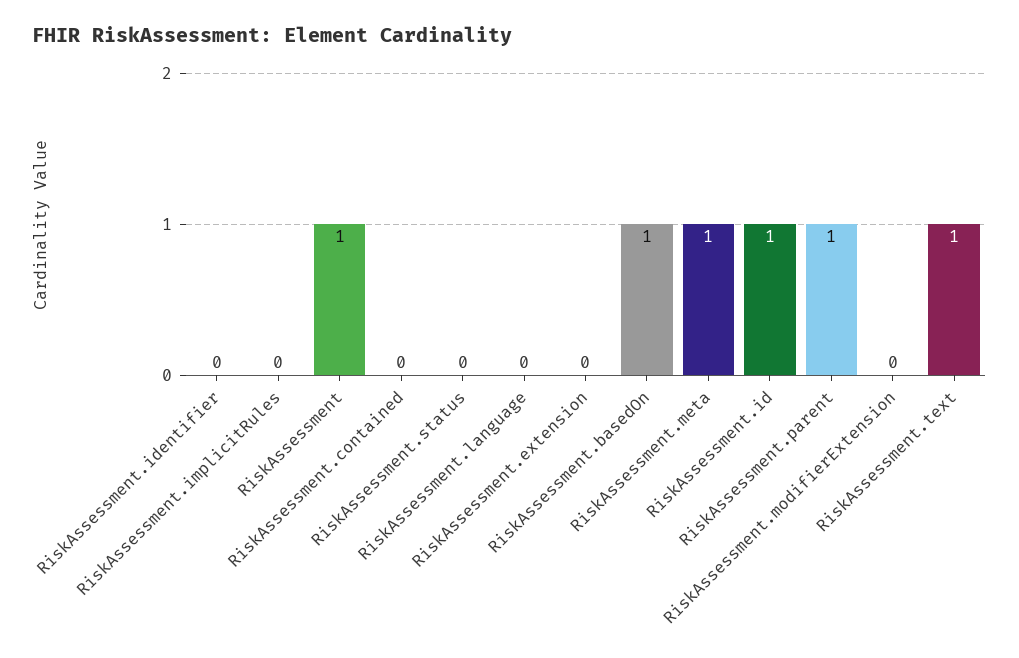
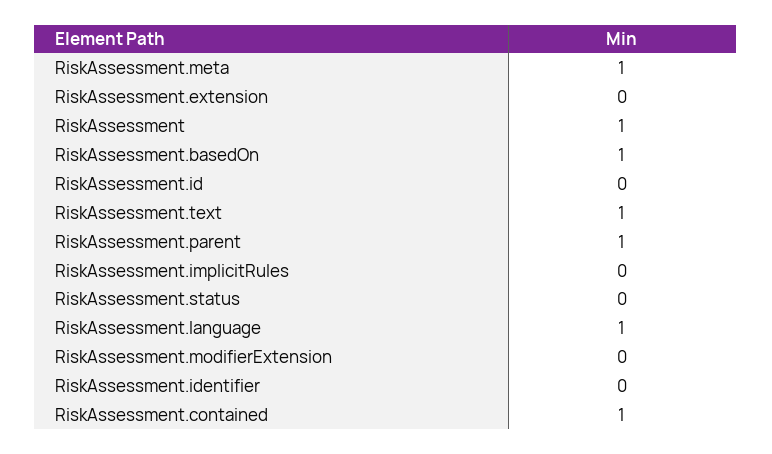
RiskAssessment.contained: 0 -> 1
RiskAssessment.language: 0 -> 1
RiskAssessment.id: 1 -> 0

